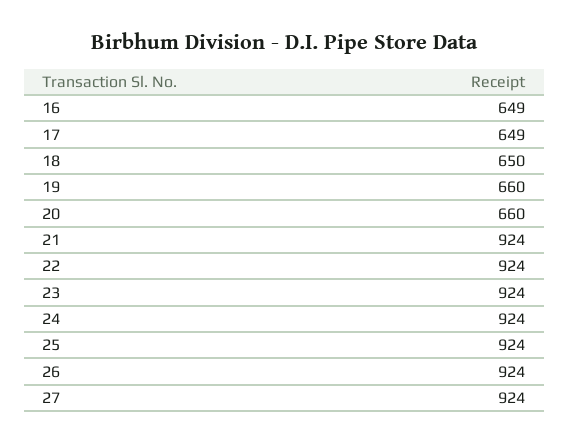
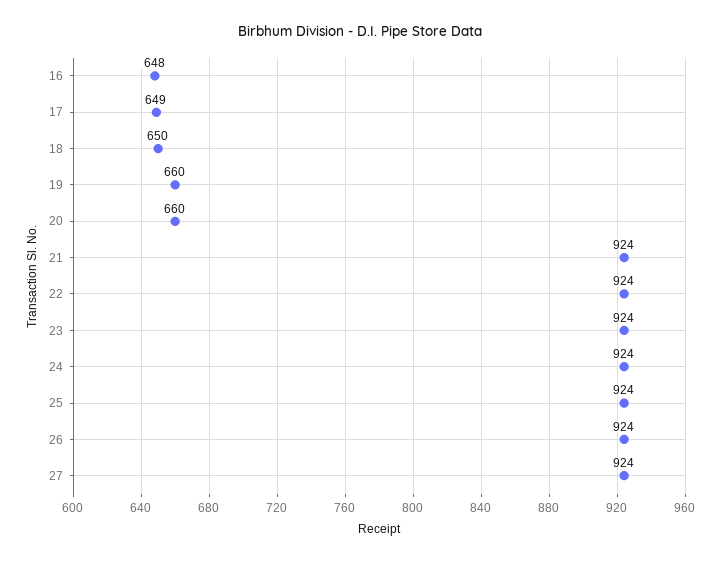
16: 649 -> 648

